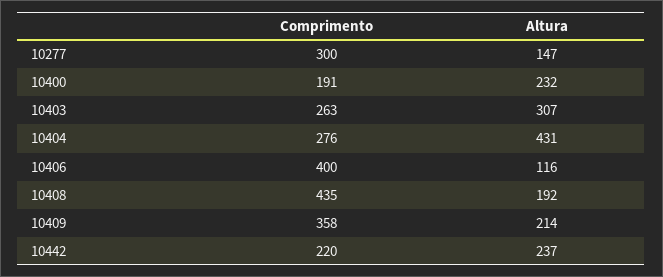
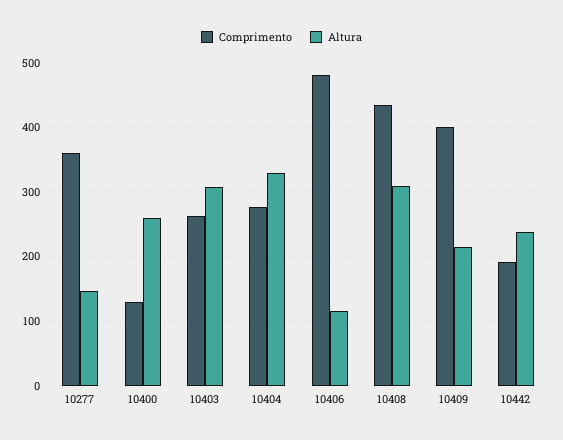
Comprimento, 10277: 300 -> 360
Comprimento, 10400: 191 -> 130
Altura, 10400: 232 -> 260
Altura, 10404: 431 -> 330
Comprimento, 10406: 400 -> 480
Altura, 10408: 192 -> 310
Comprimento, 10409: 358 -> 400
Comprimento, 10442: 220 -> 190

